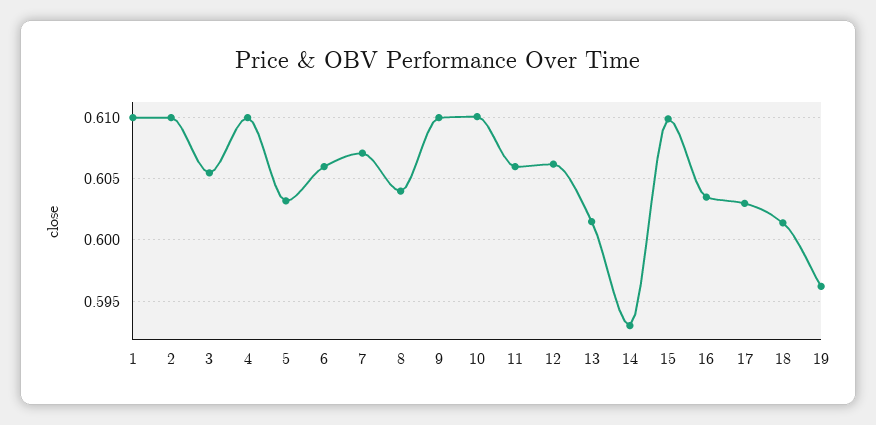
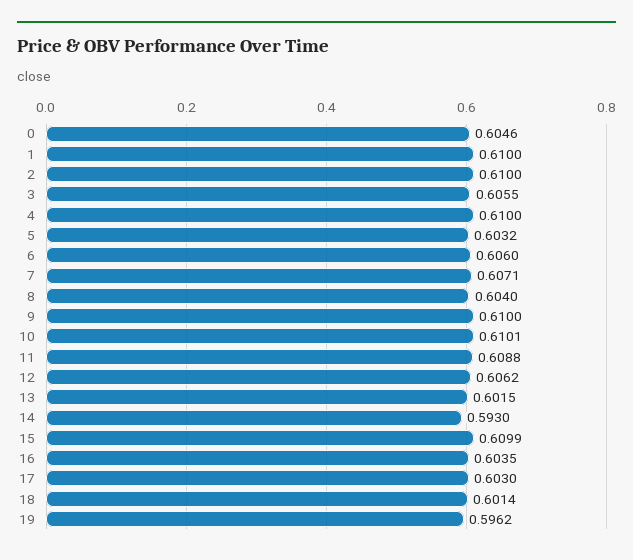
11: 0.606 -> 0.6088
0: none -> 0.6046

